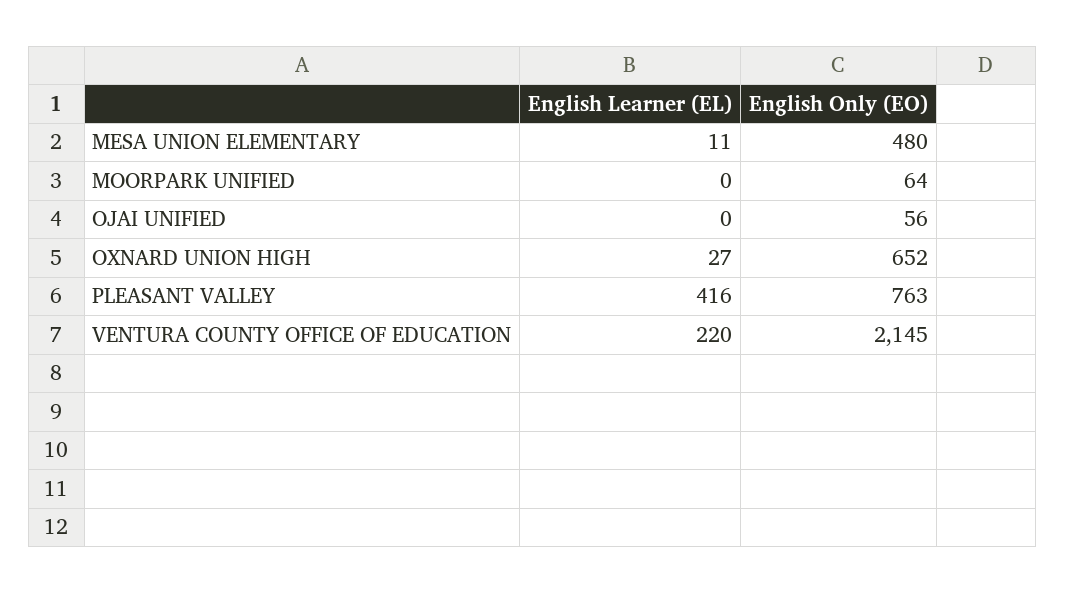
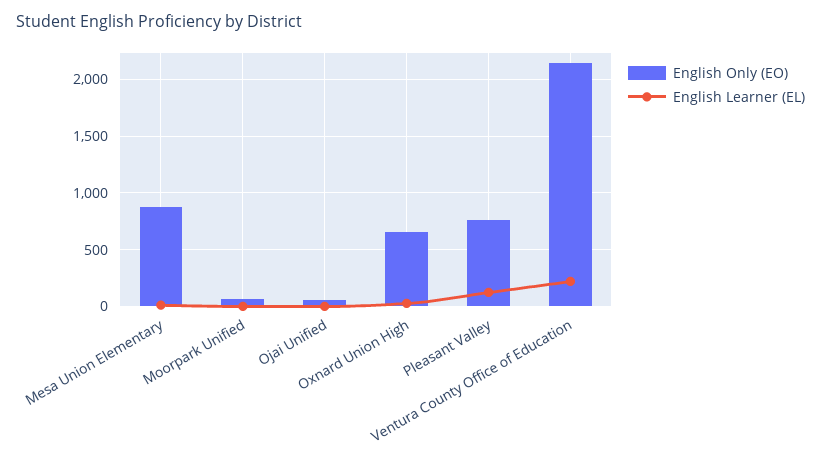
English Only (EO), MESA UNION ELEMENTARY: 480 -> 900
English Learner (EL), PLEASANT VALLEY: 416 -> 100

